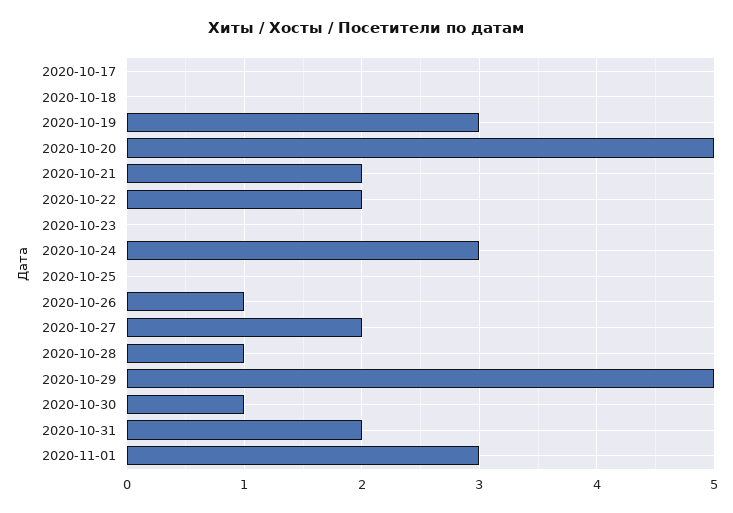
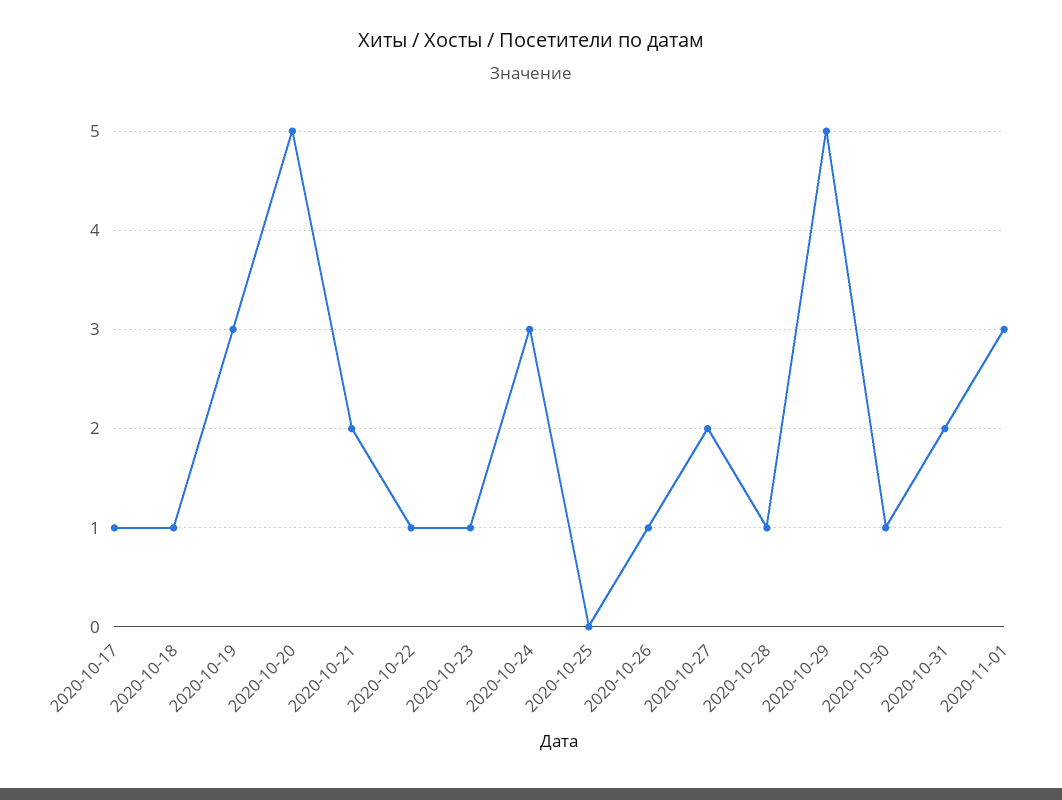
2020-10-17: 0 -> 1
2020-10-18: 0 -> 1
2020-10-22: 2 -> 1
2020-10-23: 0 -> 1

